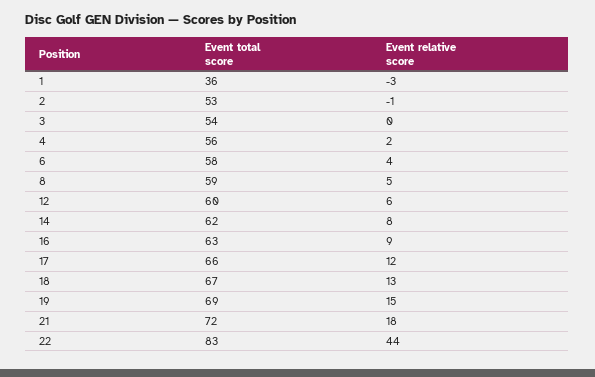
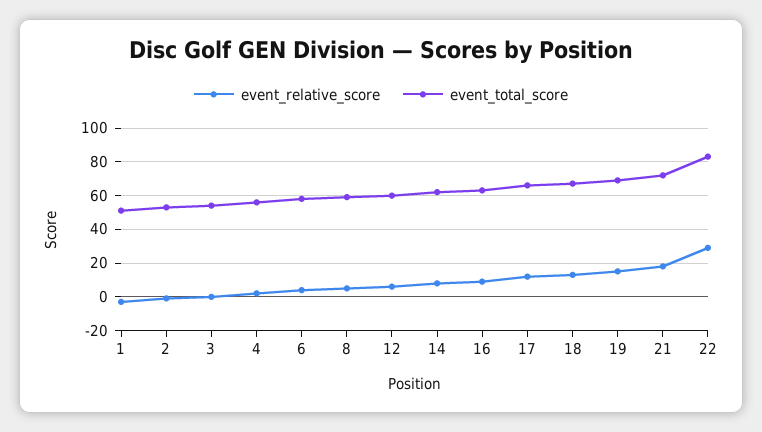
Event total score, 1: 36 -> 50
Event relative score, 22: 44 -> 30

